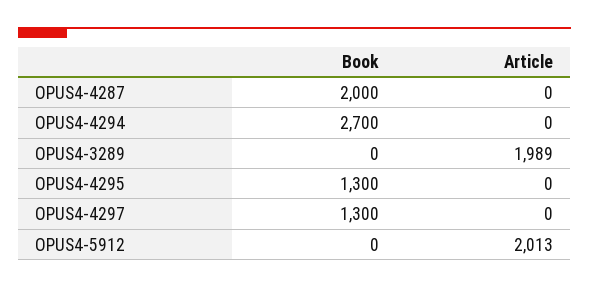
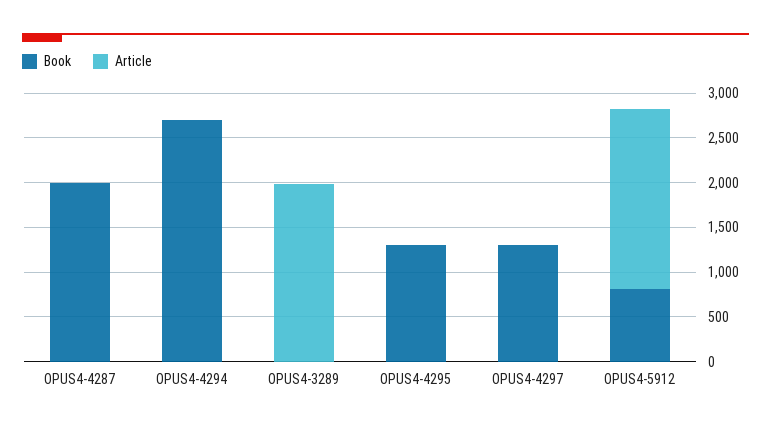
Book, OPUS4-5912: 0 -> 800

